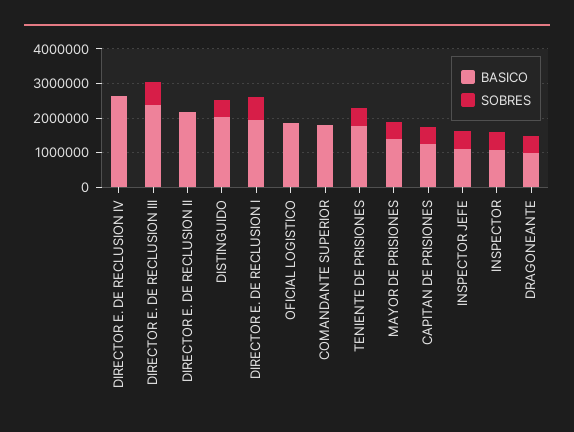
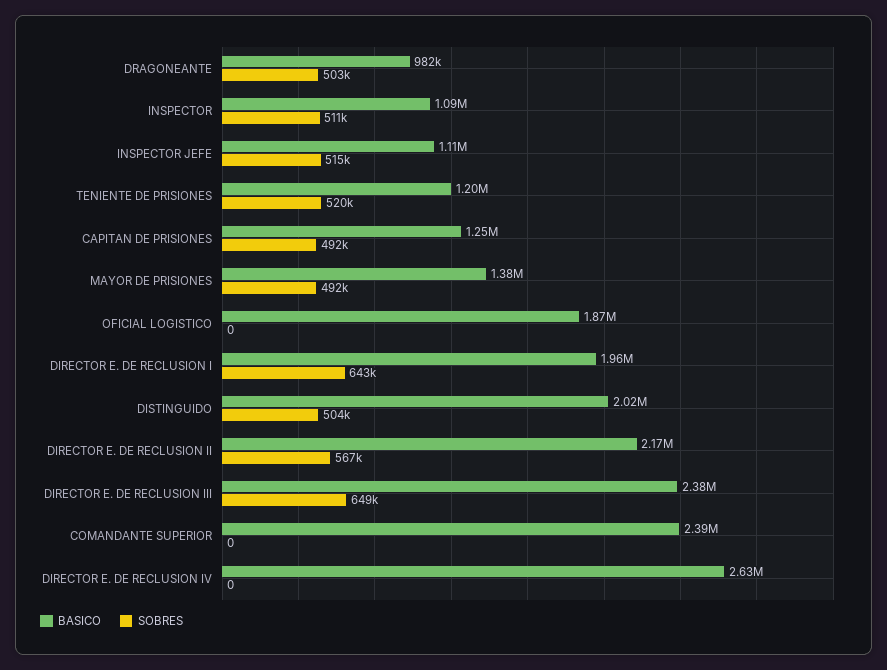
SOBRES, DIRECTOR E. DE RECLUSION II: 0 -> 567000
BASICO, COMANDANTE SUPERIOR: 1750000 -> 2390000
BASICO, TENIENTE DE PRISIONES: 1750000 -> 1200000

